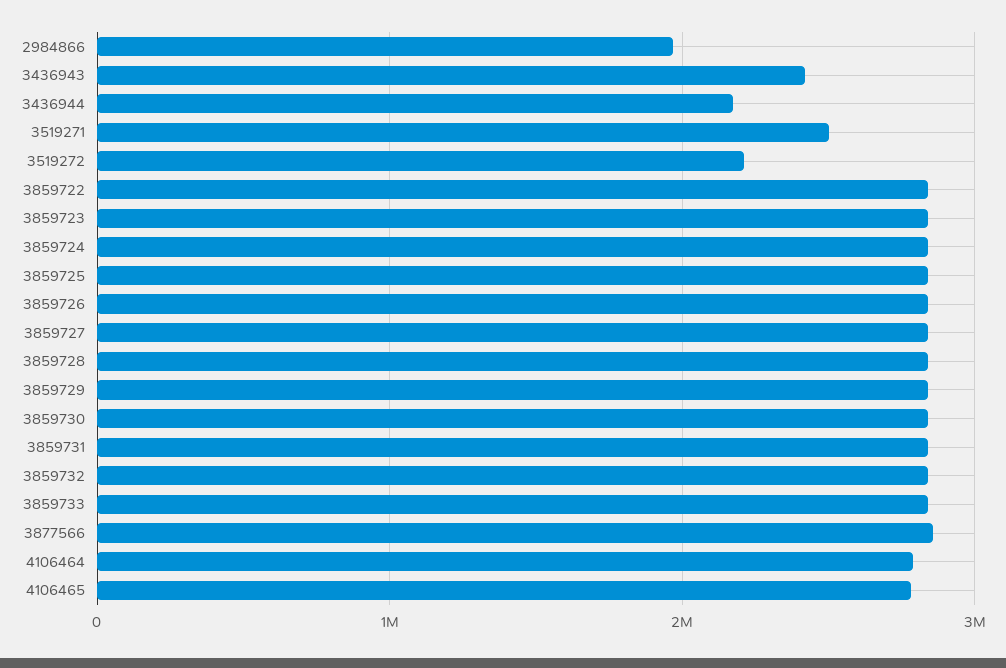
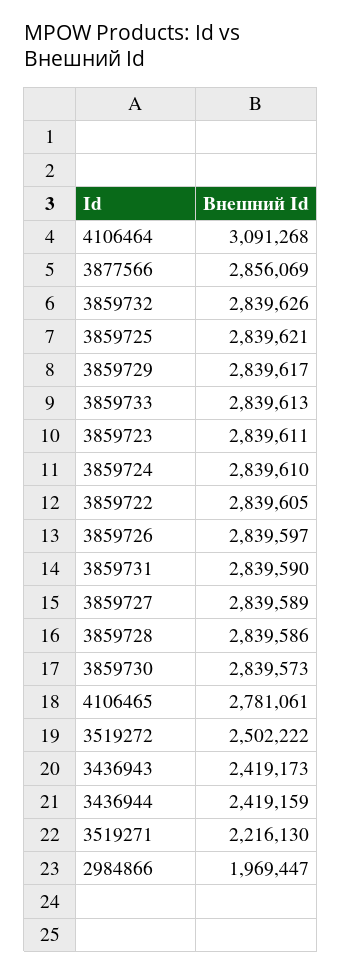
3436944: 2200000 -> 2419159
3519271: 2500000 -> 2216130
3519272: 2200000 -> 2502222
4106464: 2800000 -> 3091268

